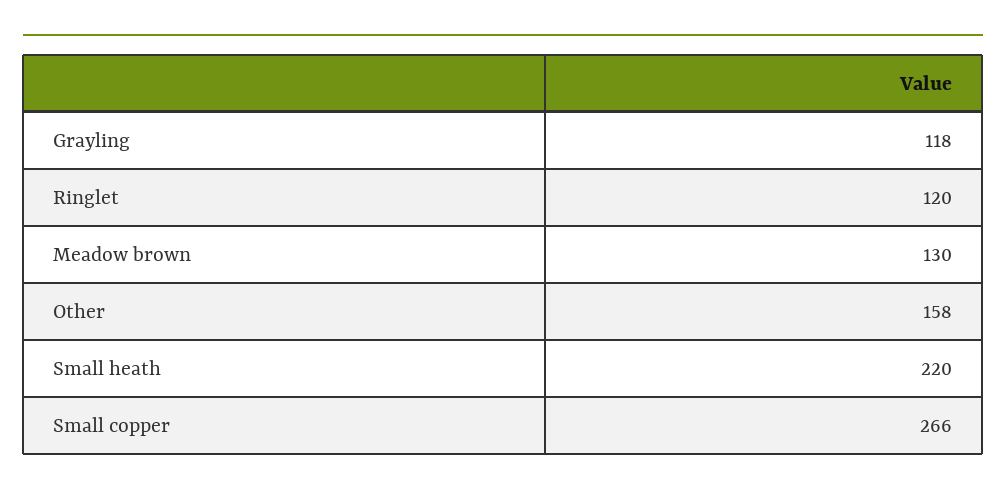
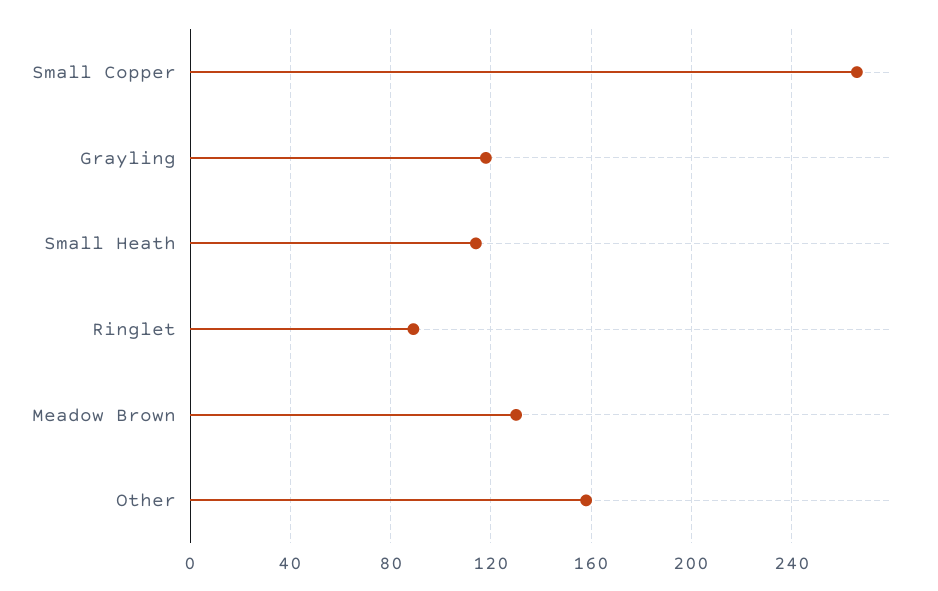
Ringlet: 120 -> 90
Small heath: 220 -> 115

